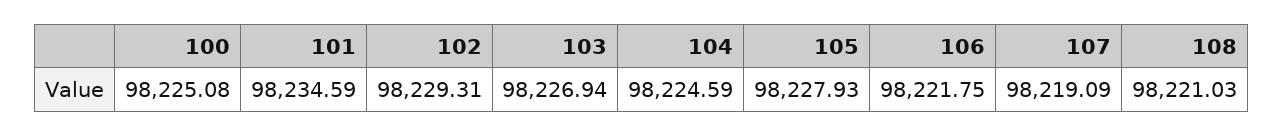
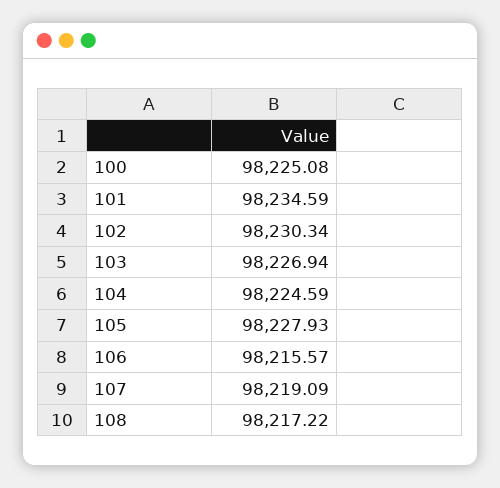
102: 98229.31 -> 98230.34
106: 98221.75 -> 98215.57
108: 98221.03 -> 98217.22

